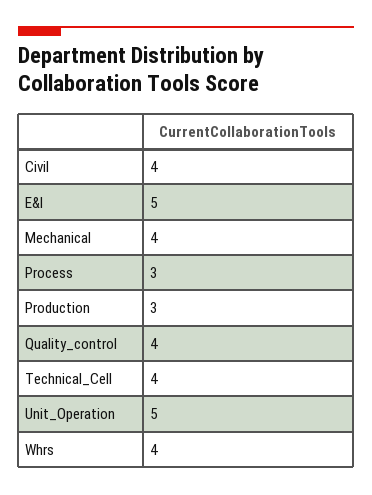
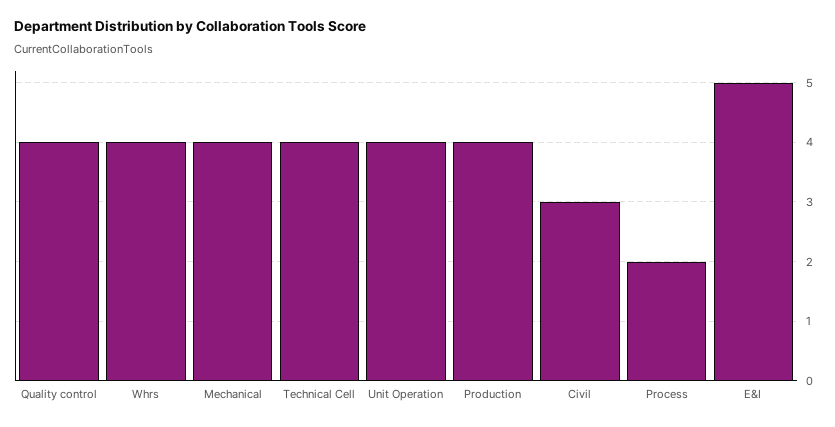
Civil: 4 -> 3
Process: 3 -> 2
Production: 3 -> 4
Unit_Operation: 5 -> 4

